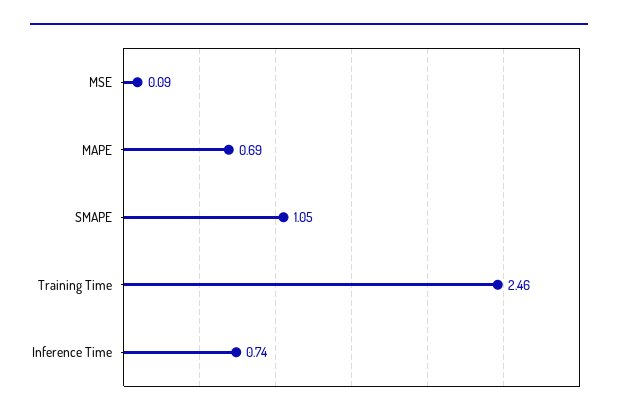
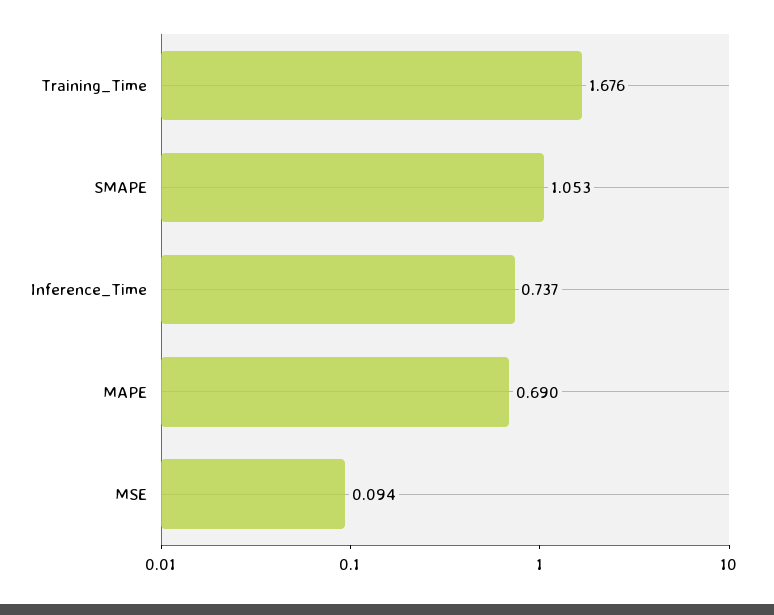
Training Time: 2.46 -> 1.676

